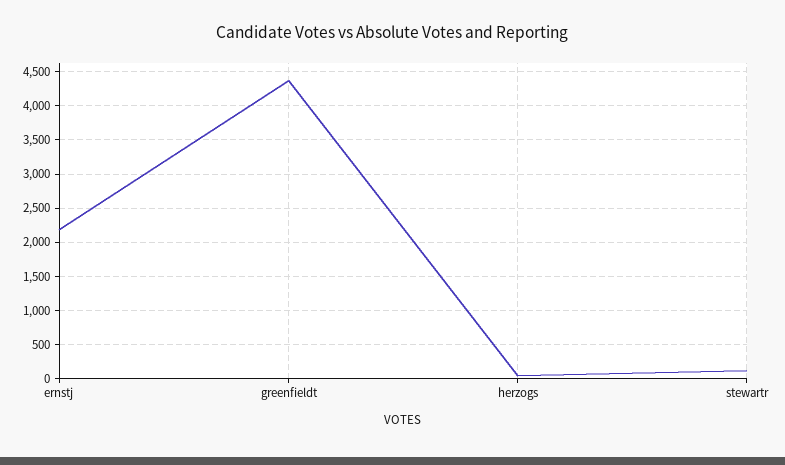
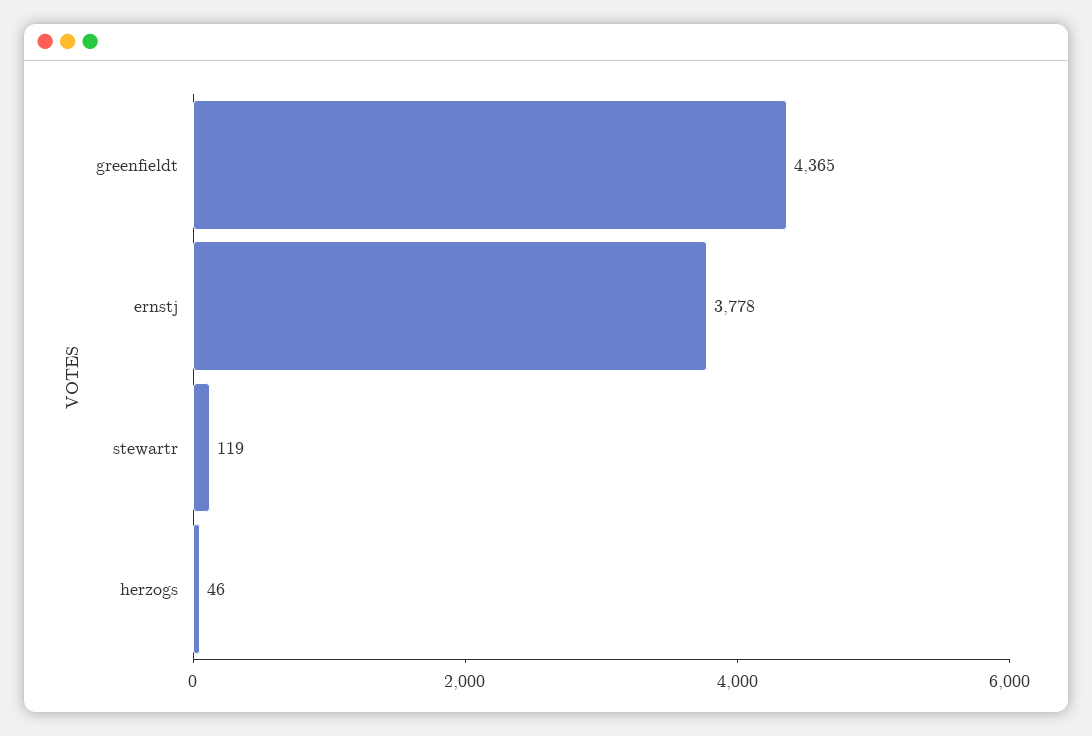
ernstj: 2200 -> 3778

